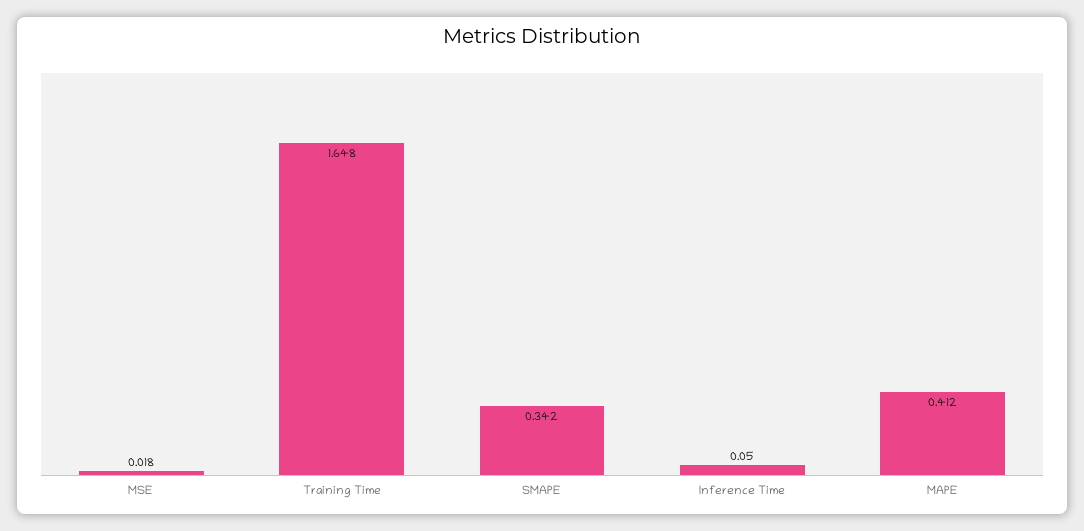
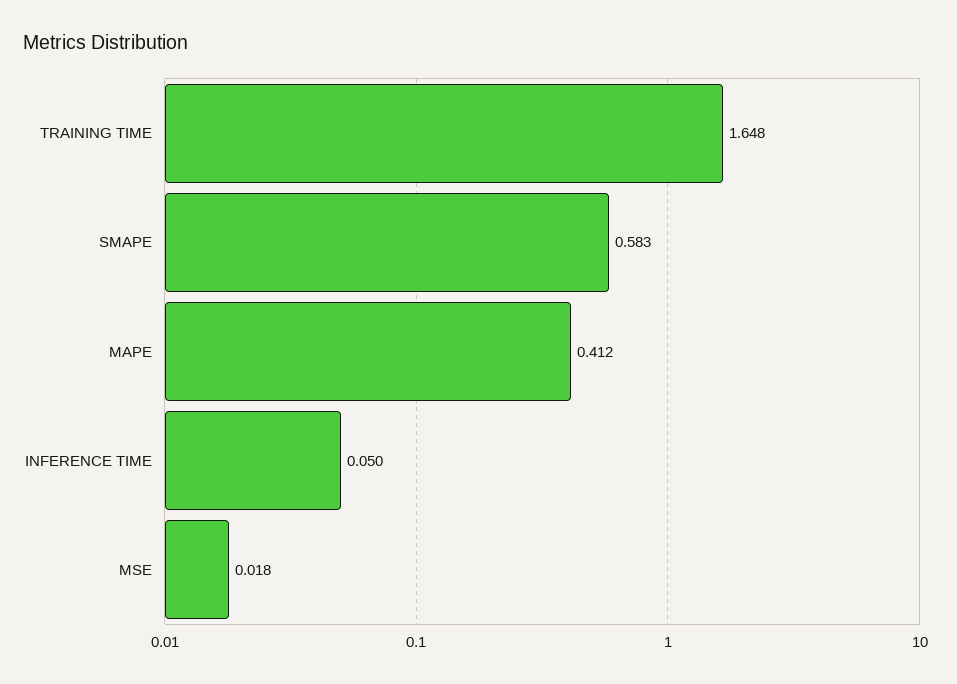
SMAPE: 0.342 -> 0.583

